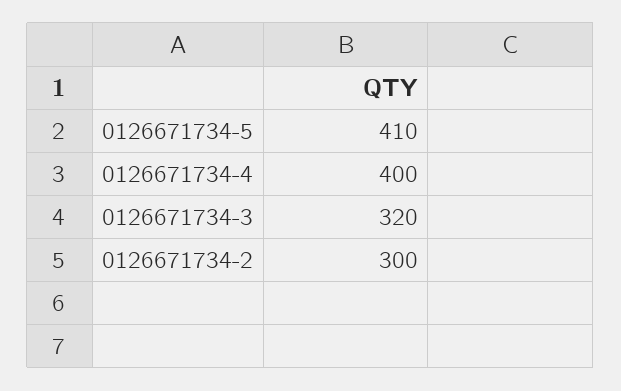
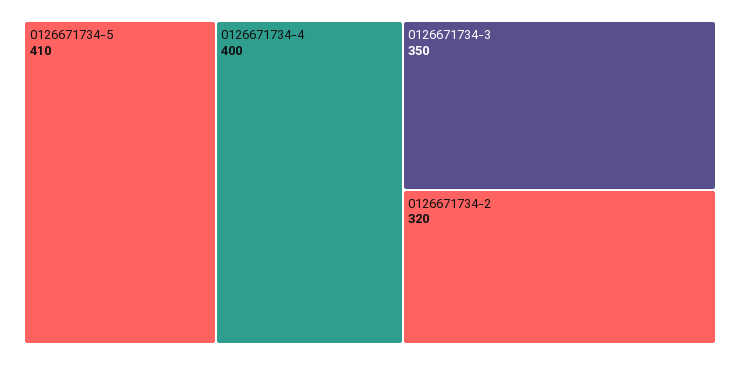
0126671734-3: 320 -> 350
0126671734-2: 300 -> 320

